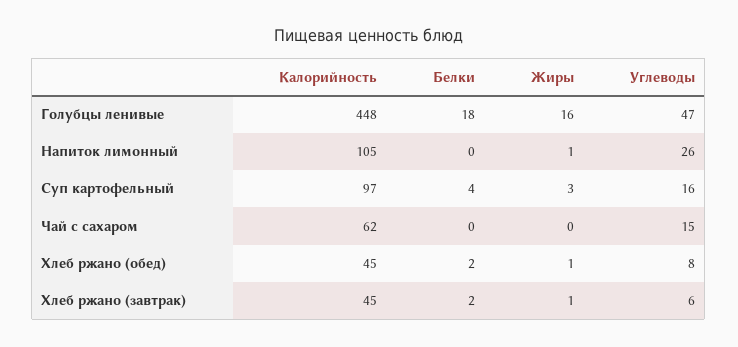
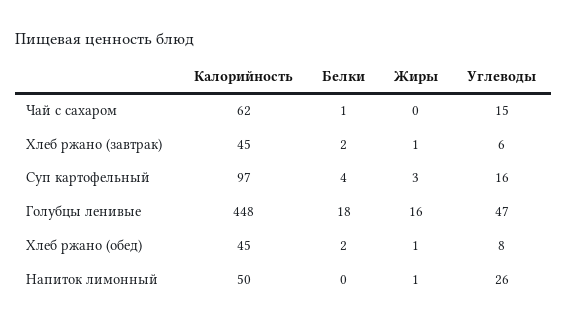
Калорийность, Напиток лимонный: 105 -> 50
Белки, Чай с сахаром: 0 -> 1

